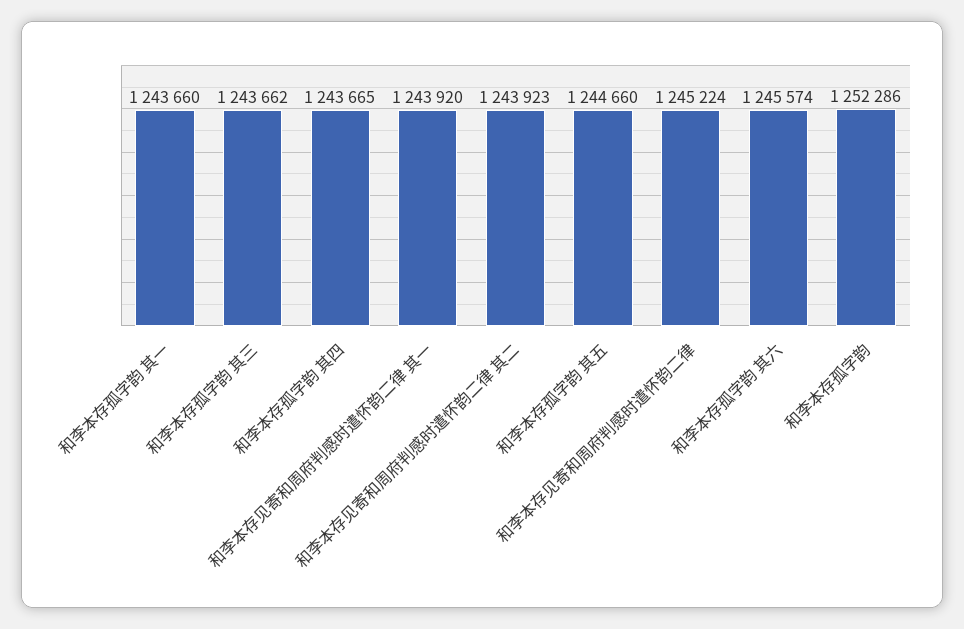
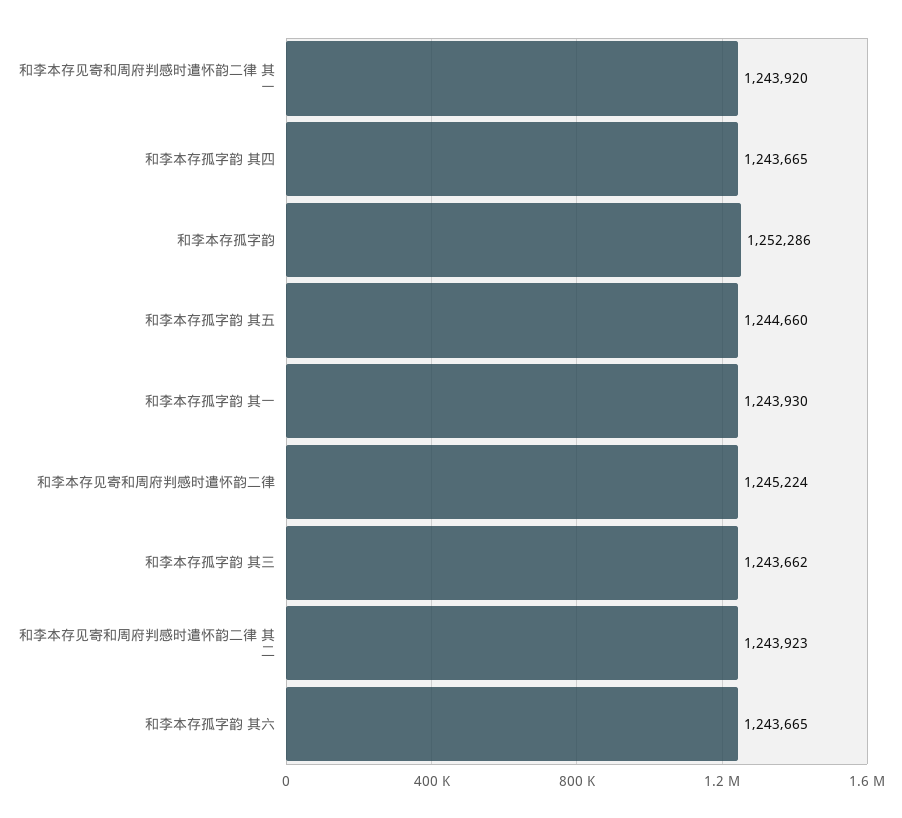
和李本存孤字韵 其一: 1243660 -> 1243930
和李本存孤字韵 其六: 1245574 -> 1243665

